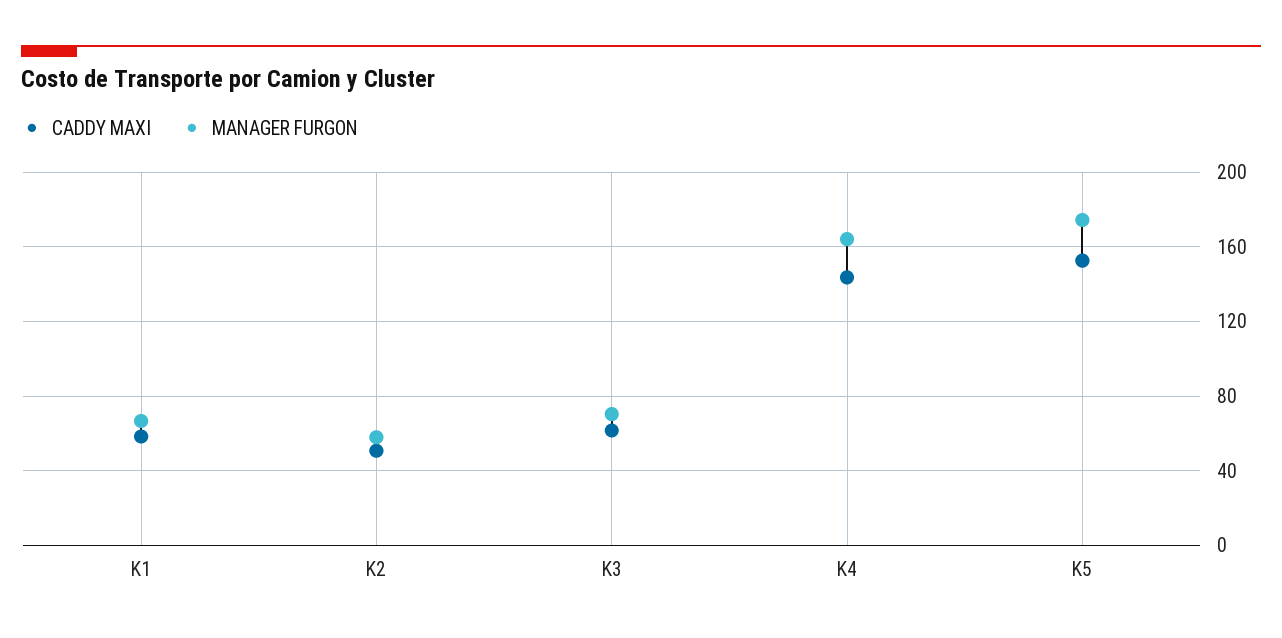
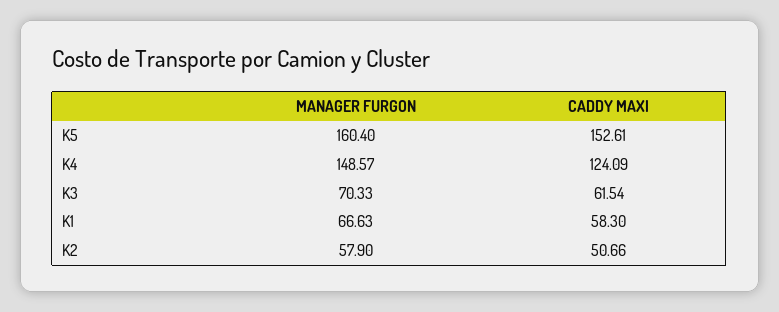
CADDY MAXI, K4: 145 -> 124.09
MANAGER FURGON, K4: 165 -> 148.57
MANAGER FURGON, K5: 175 -> 160.4

